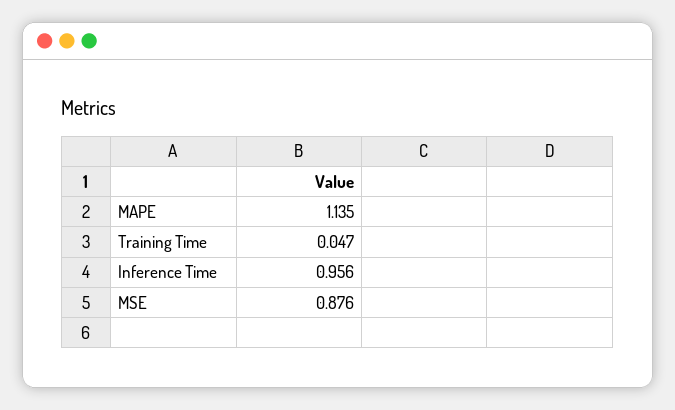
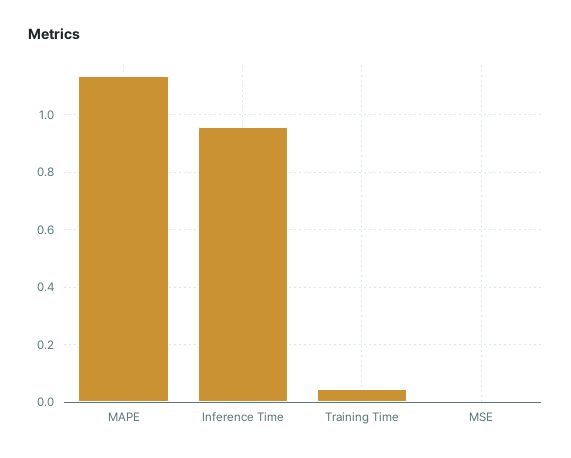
MSE: 0.876 -> 0

